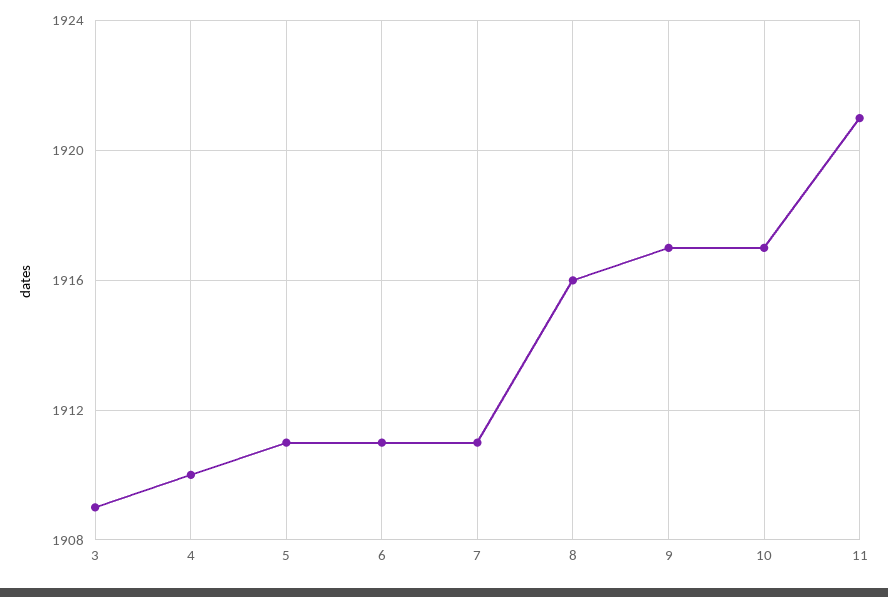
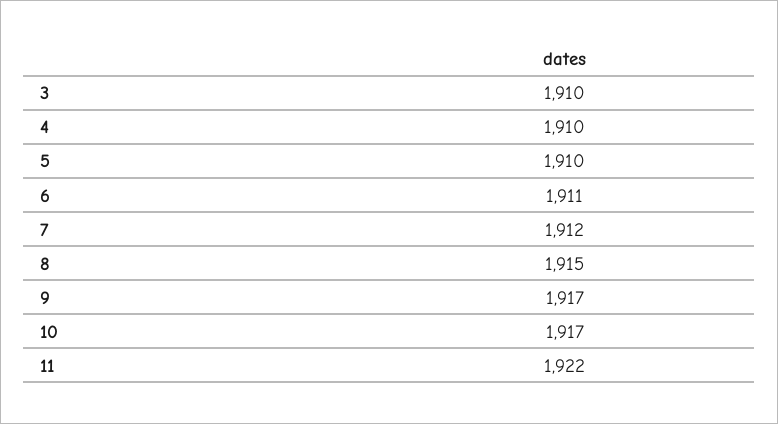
3: 1909 -> 1910
5: 1911 -> 1910
7: 1911 -> 1912
8: 1916 -> 1915
11: 1921 -> 1922

